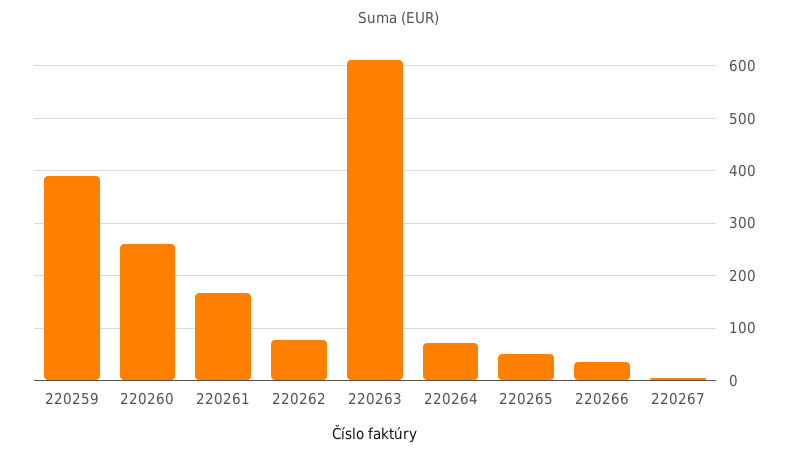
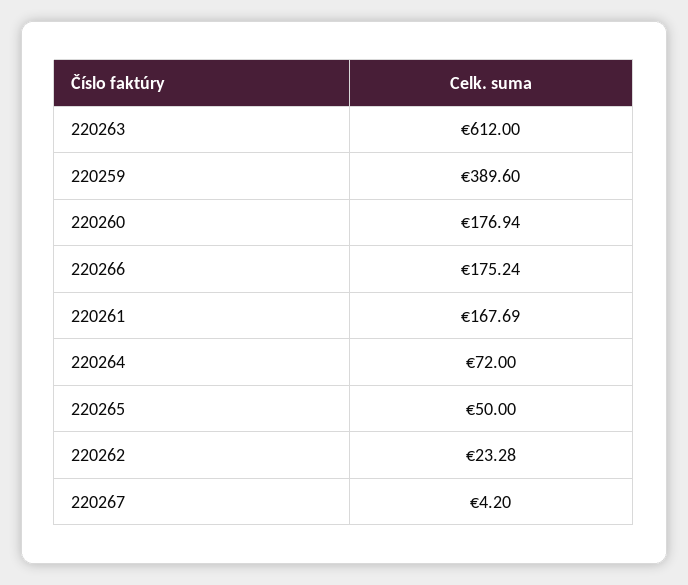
220260: 260 -> 176.94
220262: 80 -> 23.28
220266: 40 -> 175.24

